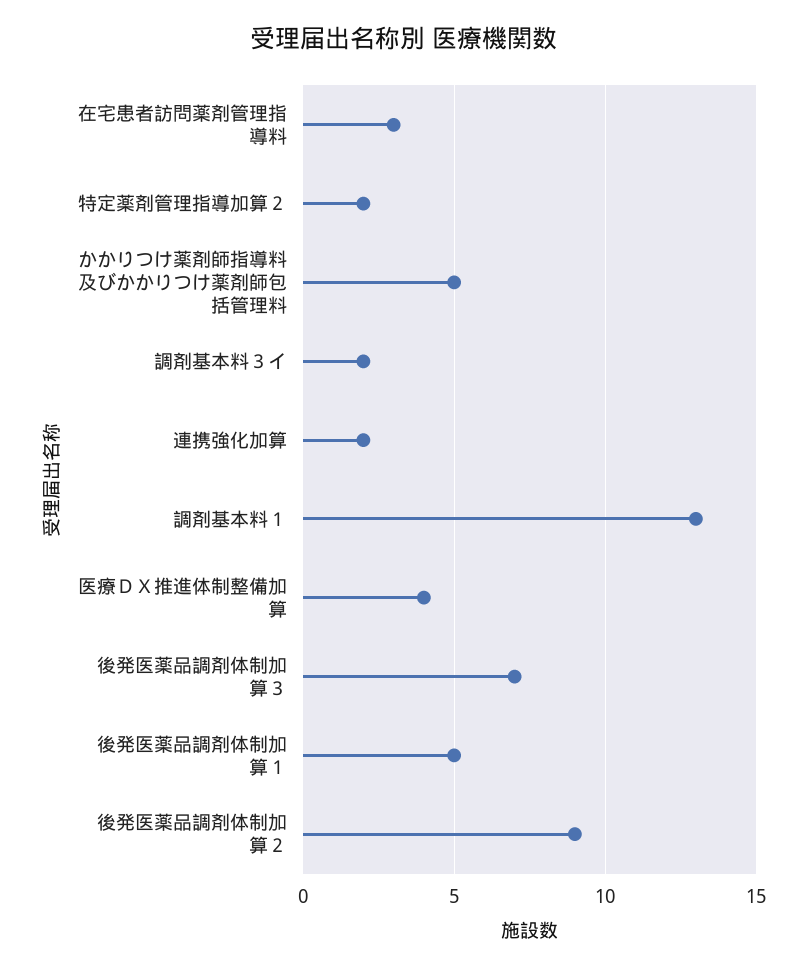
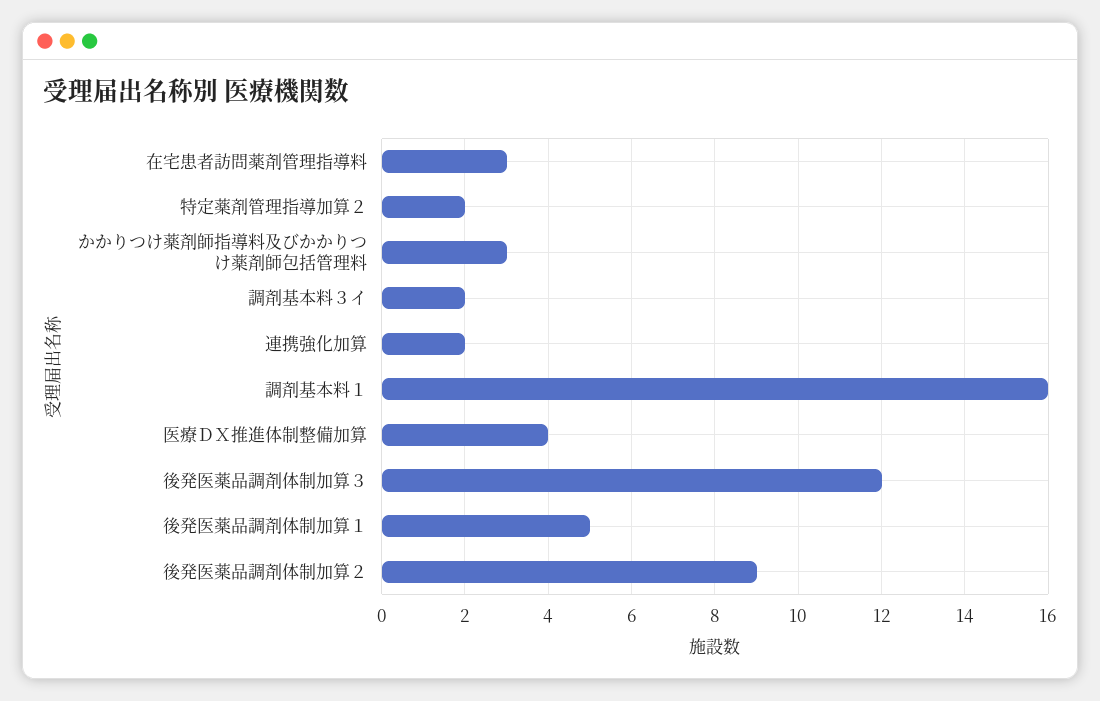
かかりつけ薬剤師指導料及びかかりつけ薬剤師包括管理料: 5 -> 3
調剤基本料１: 13 -> 16
後発医薬品調剤体制加算３: 7 -> 12

